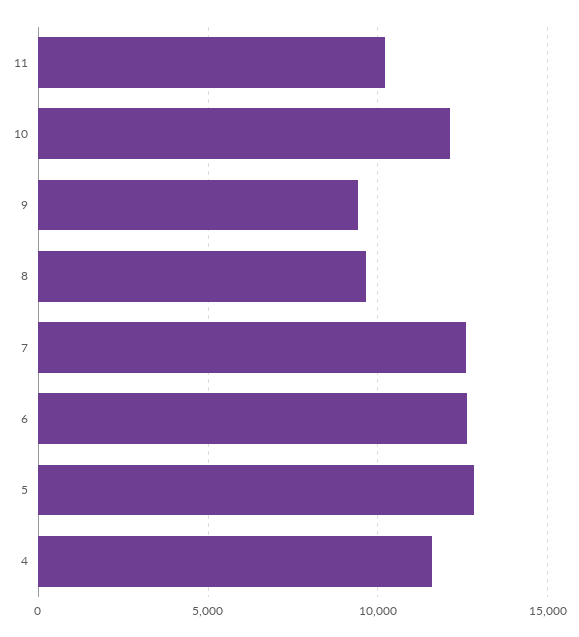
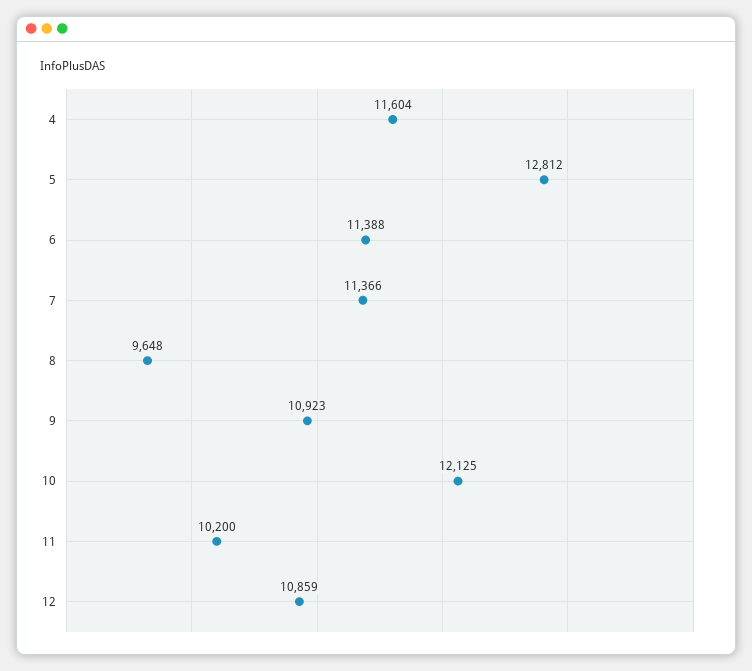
9: 9500 -> 10923
7: 12500 -> 11366
6: 12500 -> 11388
12: none -> 10859

